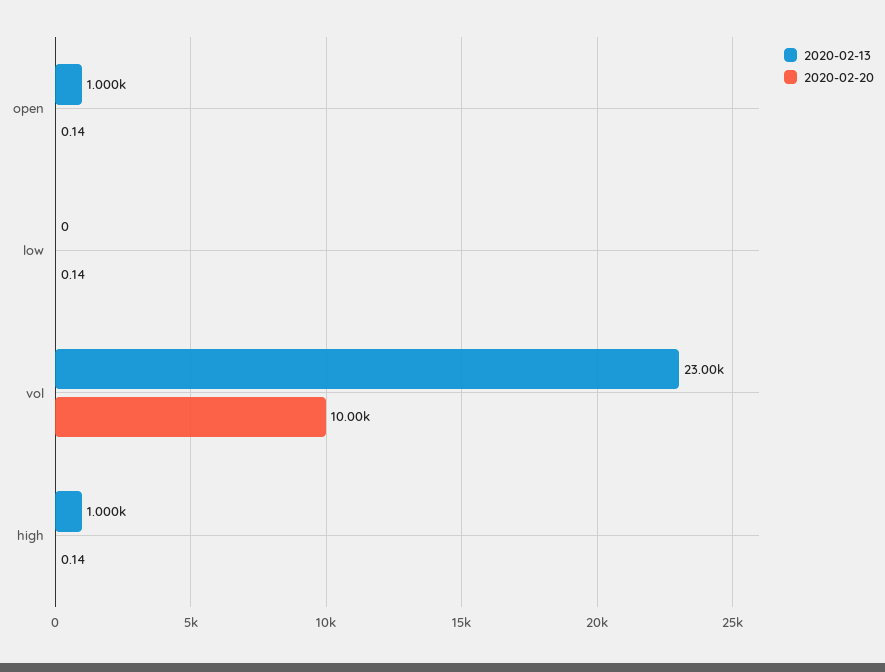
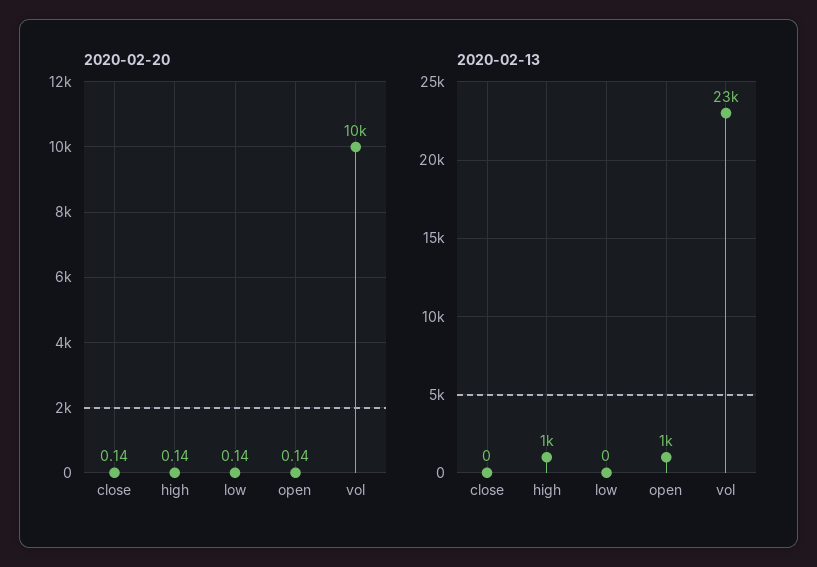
2020-02-20, close: none -> 0.14
2020-02-13, close: none -> 0

